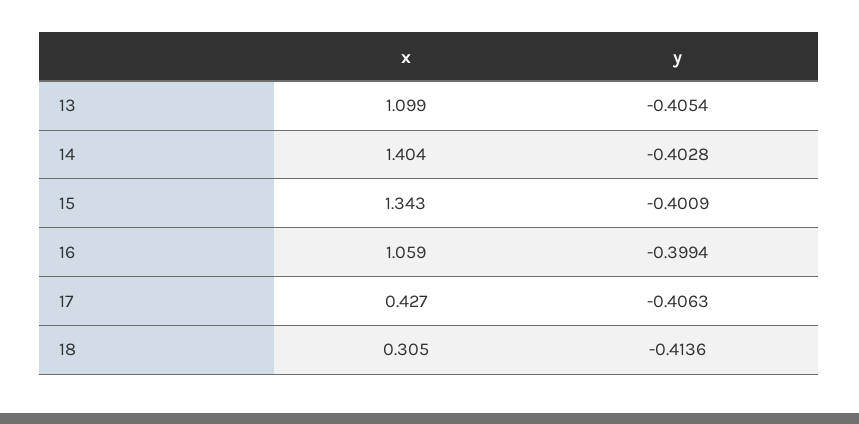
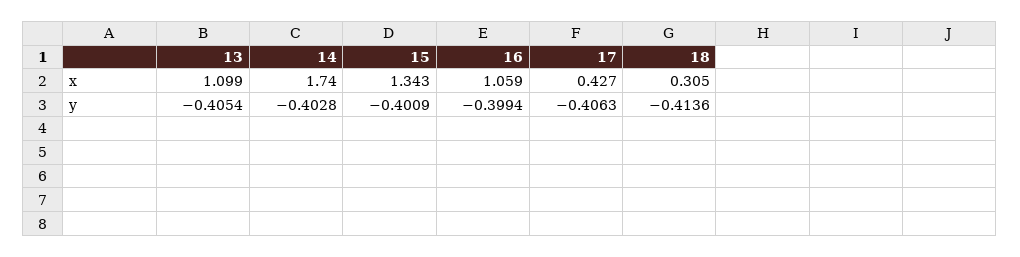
x, 14: 1.404 -> 1.74

